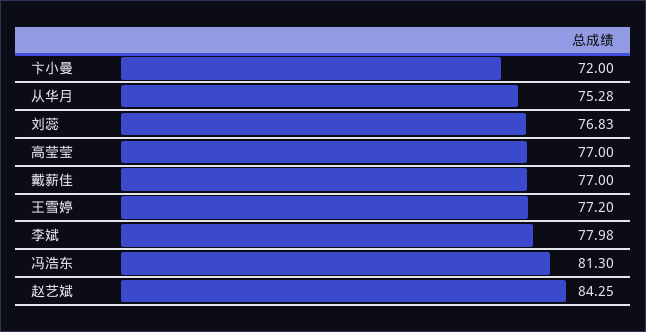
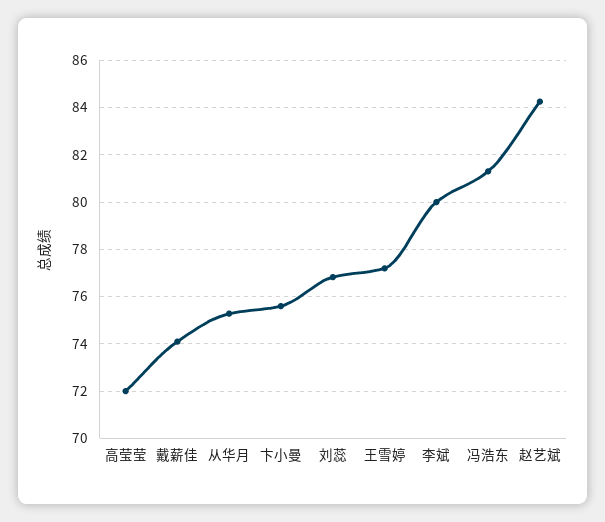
卞小曼: 72 -> 75.5
高莹莹: 77 -> 72
戴薪佳: 77 -> 74
李斌: 77.98 -> 80

